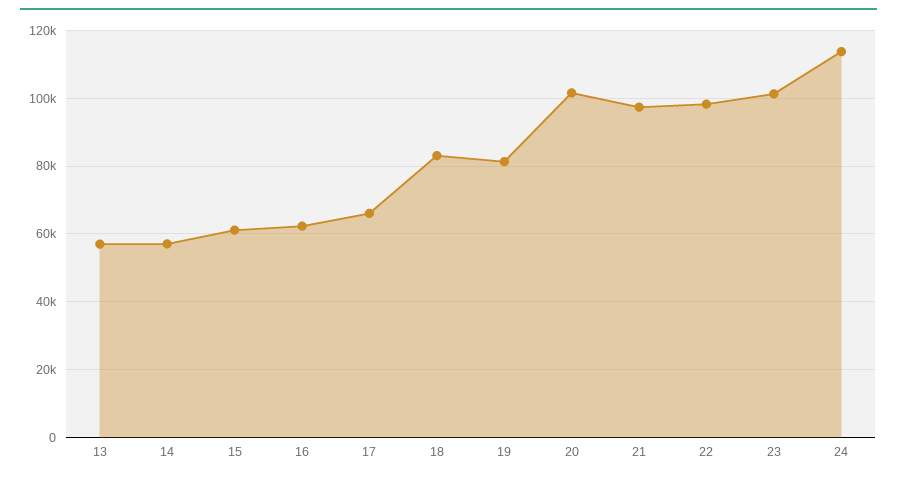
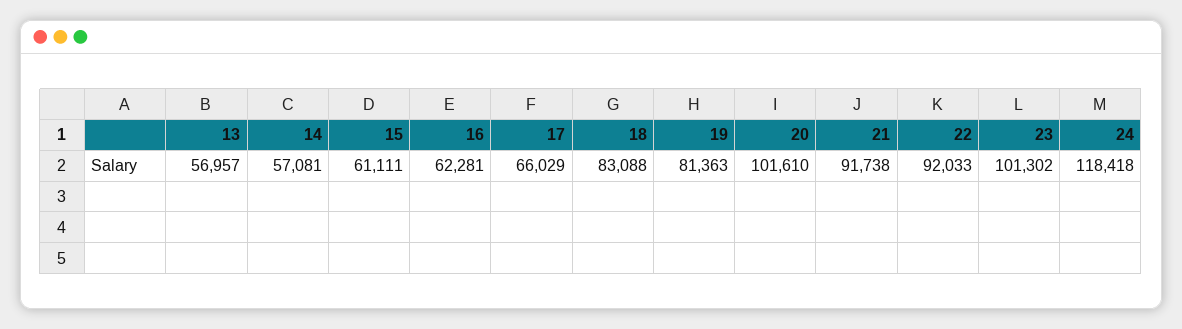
21: 98000 -> 91738
22: 98000 -> 92033
24: 114000 -> 118418

